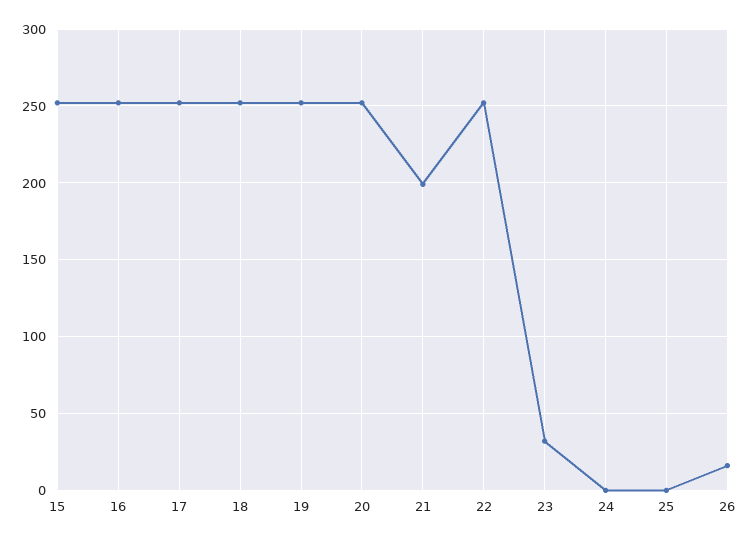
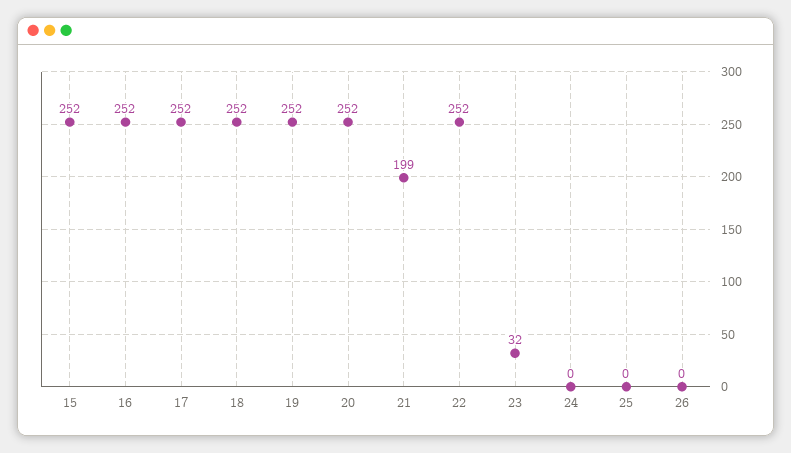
26: 15 -> 0

